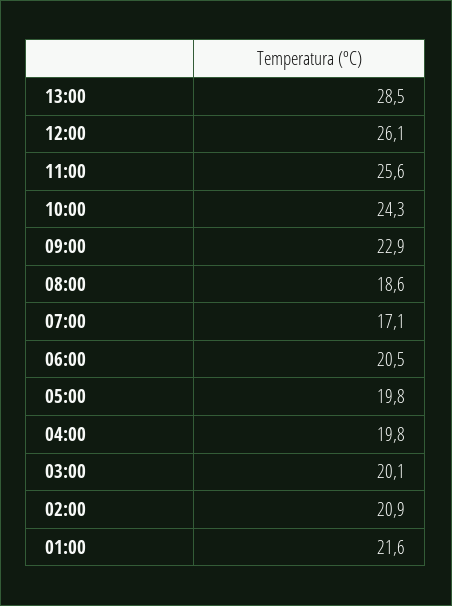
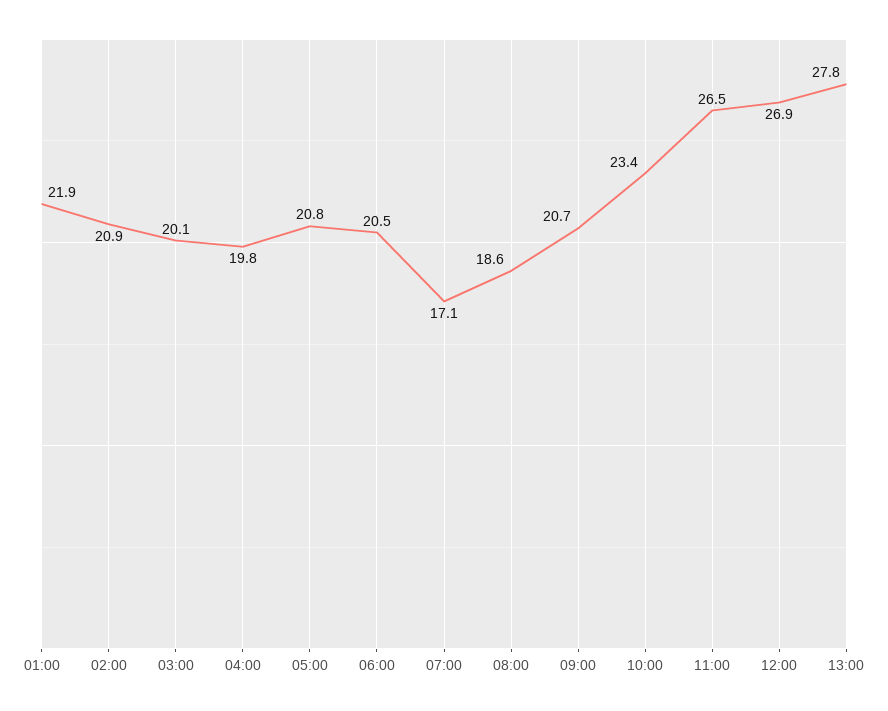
13:00: 28.5 -> 27.8
12:00: 26.1 -> 26.9
11:00: 25.6 -> 26.5
10:00: 24.3 -> 23.4
09:00: 22.9 -> 20.7
05:00: 19.8 -> 20.8
01:00: 21.6 -> 21.9

